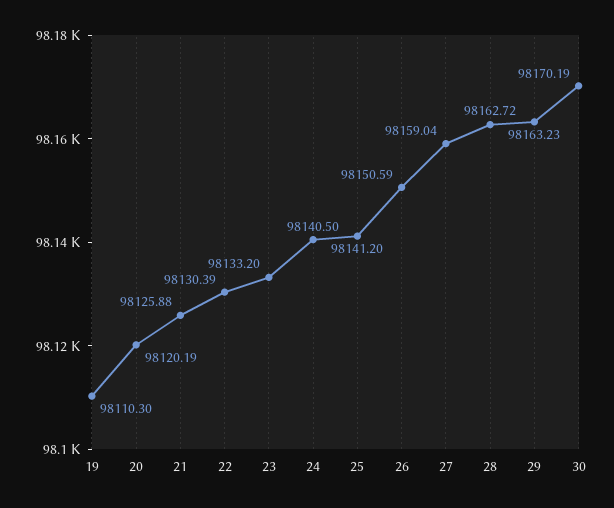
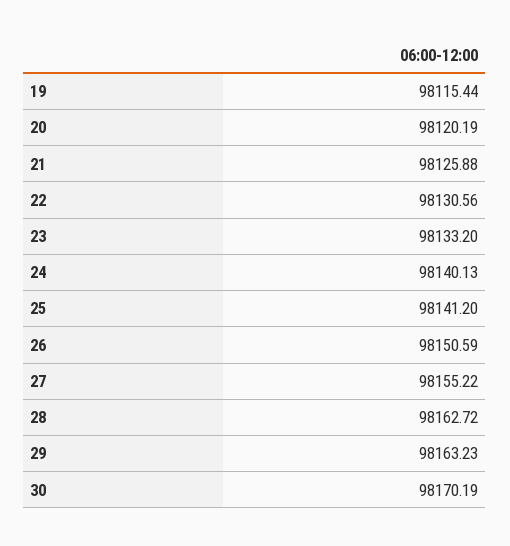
19: 98110.3 -> 98115.44
22: 98130.39 -> 98130.56
24: 98140.5 -> 98140.13
27: 98159.04 -> 98155.22

